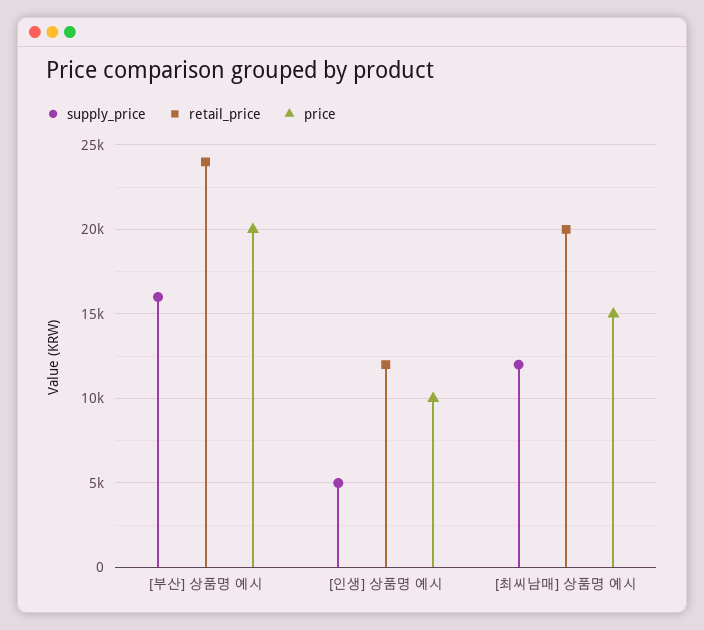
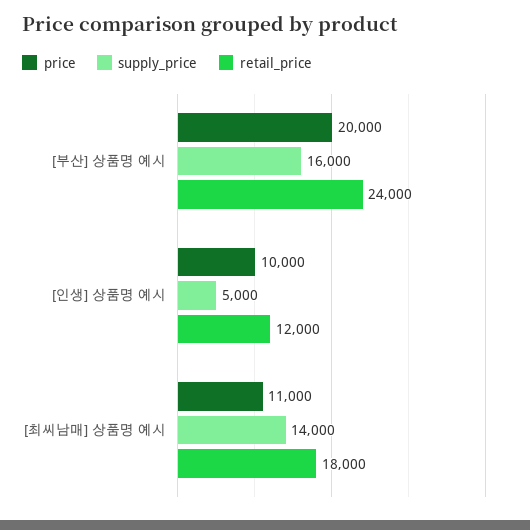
supply_price, [최씨남매] 상품명 예시: 12000 -> 14000
retail_price, [최씨남매] 상품명 예시: 20000 -> 18000
price, [최씨남매] 상품명 예시: 15000 -> 11000

